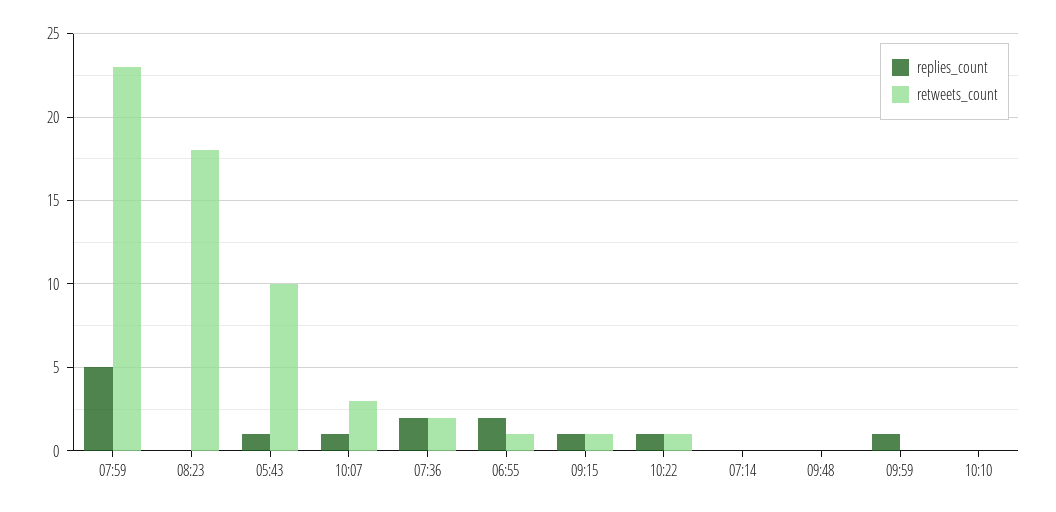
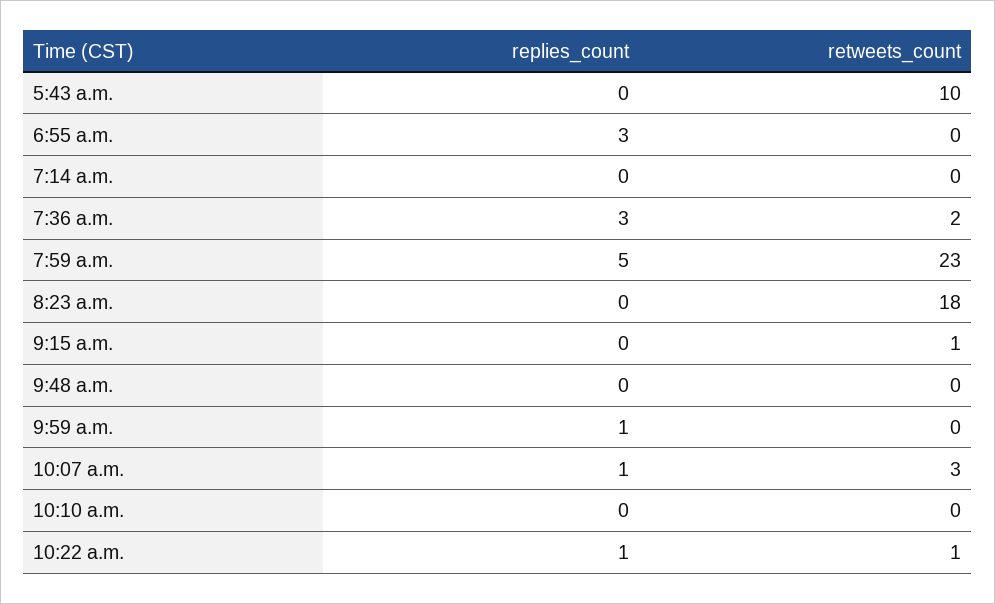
replies_count, 05:43: 1 -> 0
replies_count, 07:36: 2 -> 3
replies_count, 06:55: 2 -> 3
retweets_count, 06:55: 1 -> 0
replies_count, 09:15: 1 -> 0

